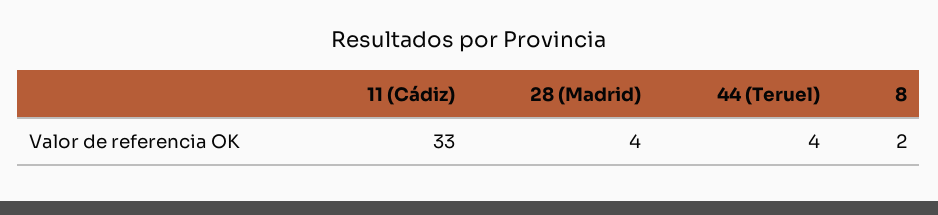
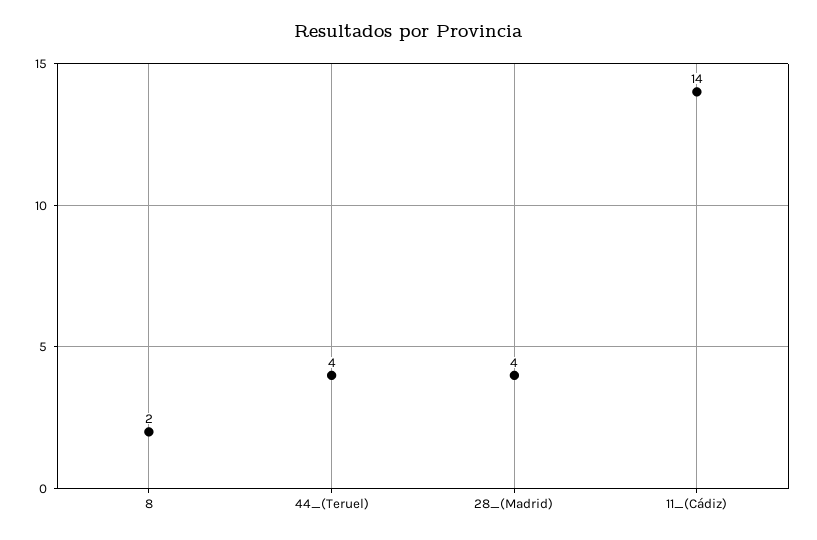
11 (Cádiz): 33 -> 14

